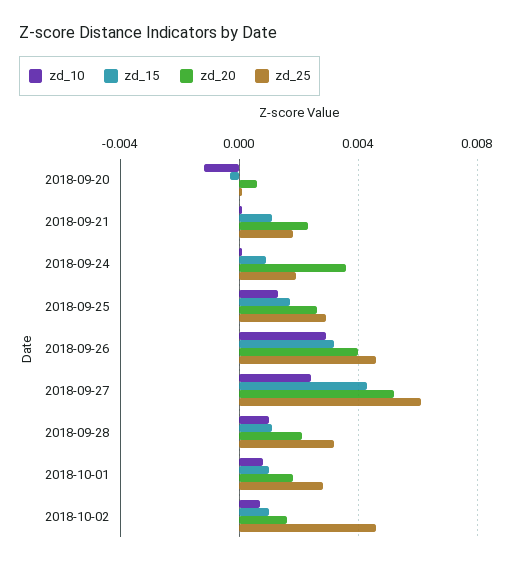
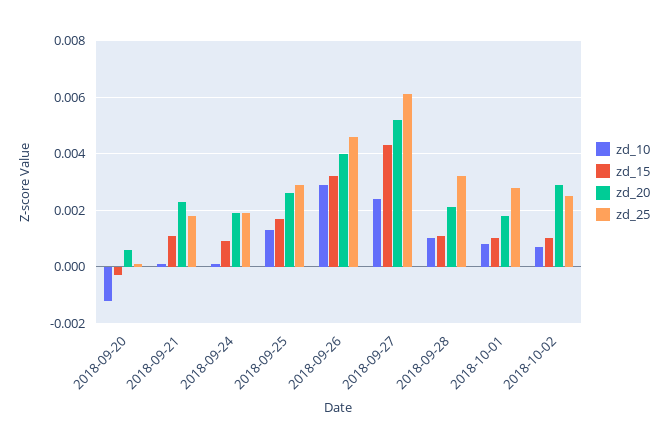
zd_20, 2018-09-24: 0.0035 -> 0.002
zd_20, 2018-10-02: 0.0015 -> 0.003
zd_25, 2018-10-02: 0.0045 -> 0.0025

